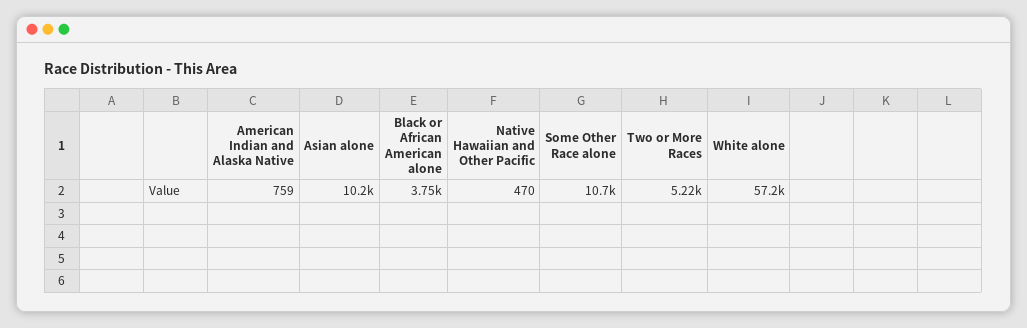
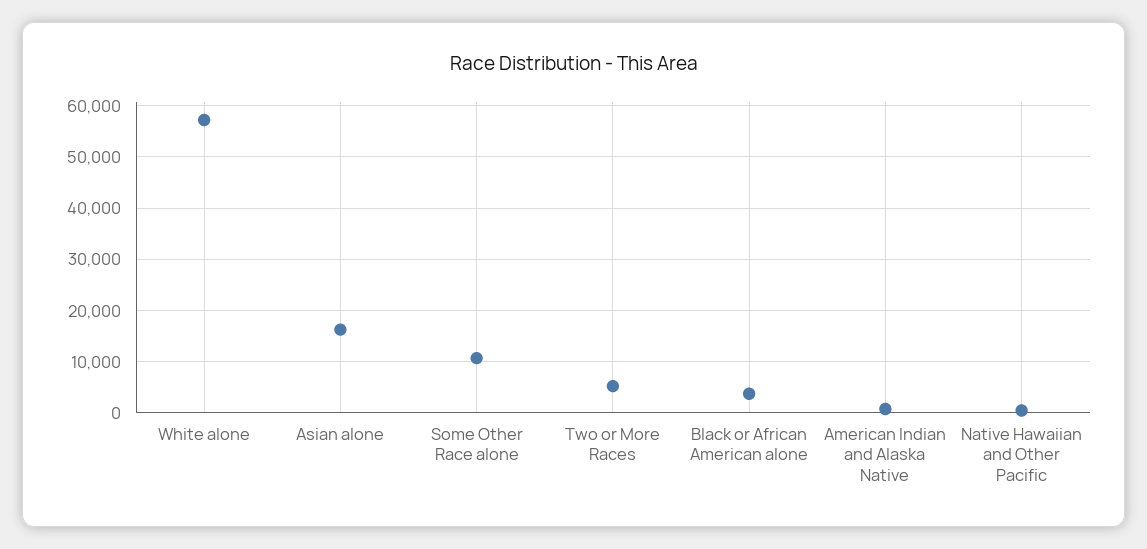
Asian alone: 10200 -> 16000

